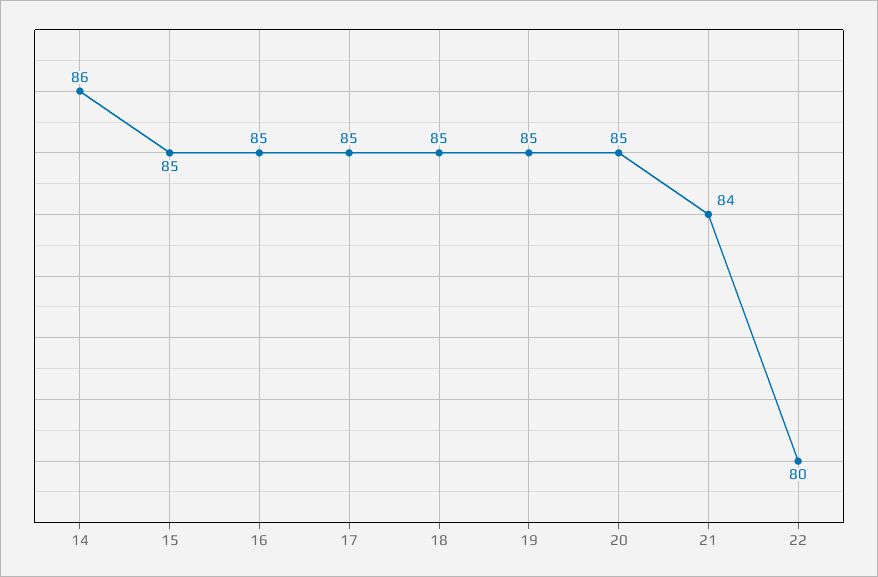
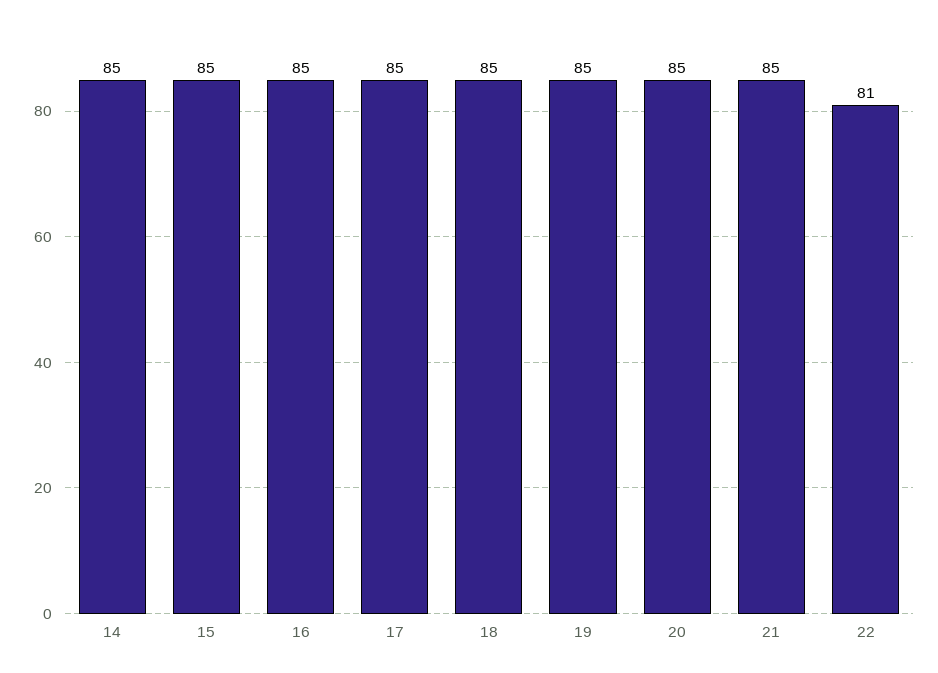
14: 86 -> 85
21: 84 -> 85
22: 80 -> 81

